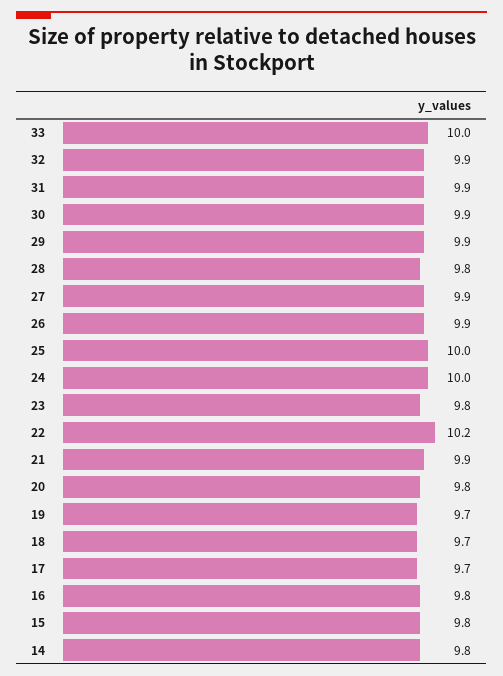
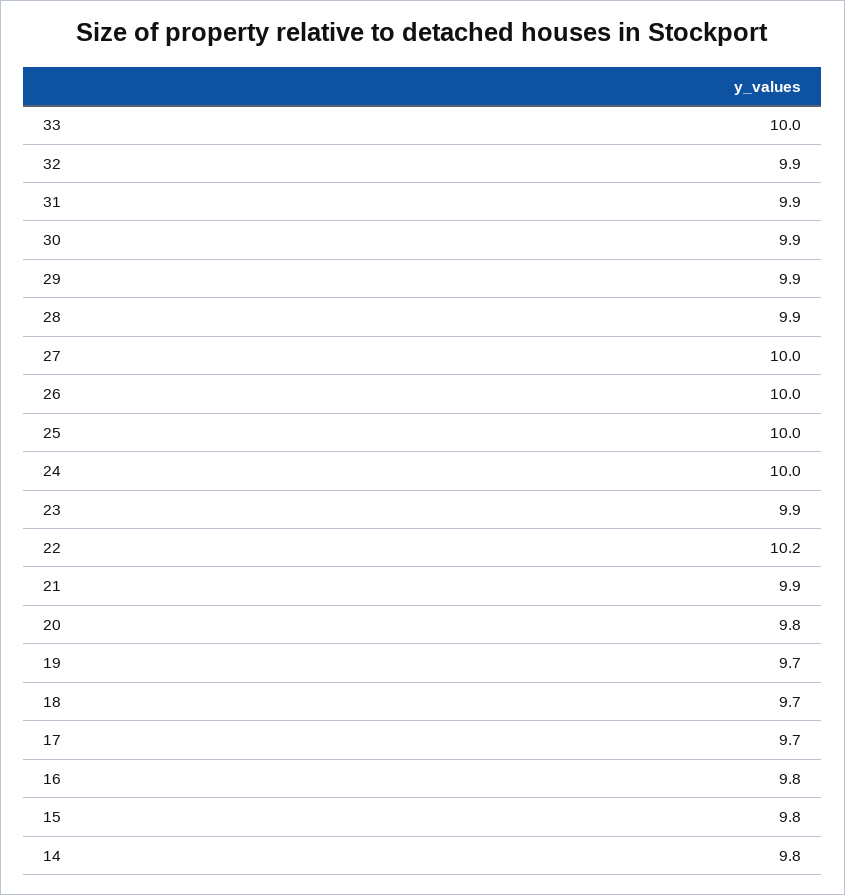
28: 9.8 -> 9.9
27: 9.9 -> 10
26: 9.9 -> 10
23: 9.8 -> 9.9

